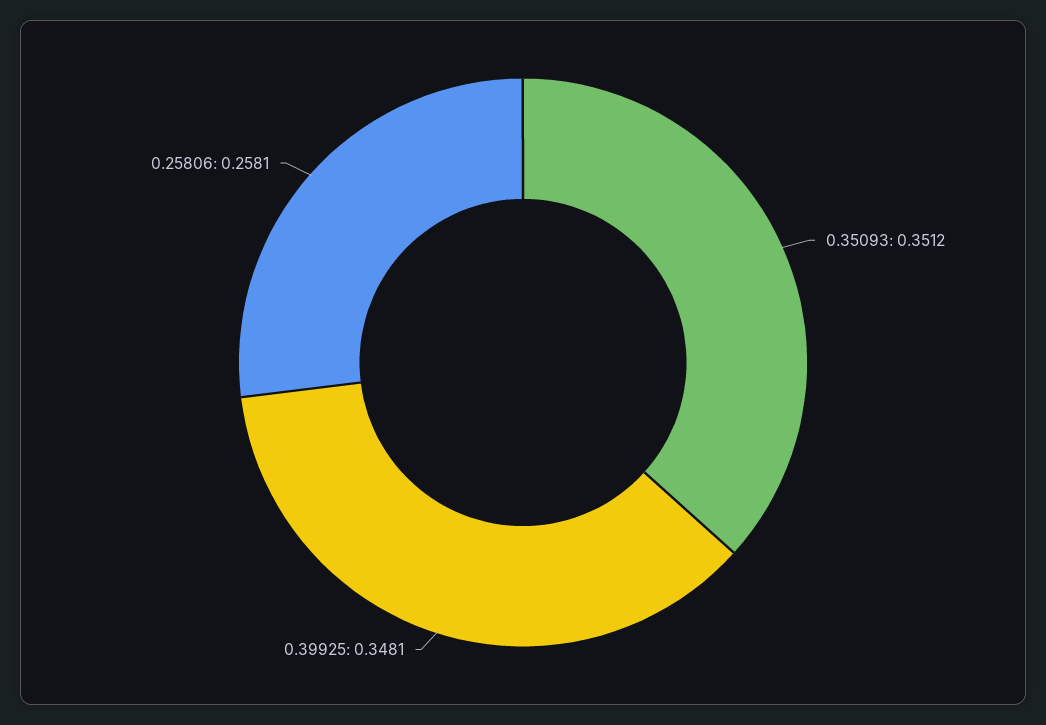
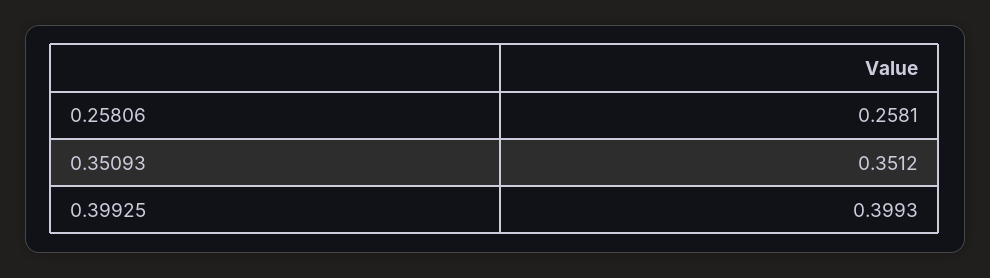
0.39925: 0.3481 -> 0.3993

